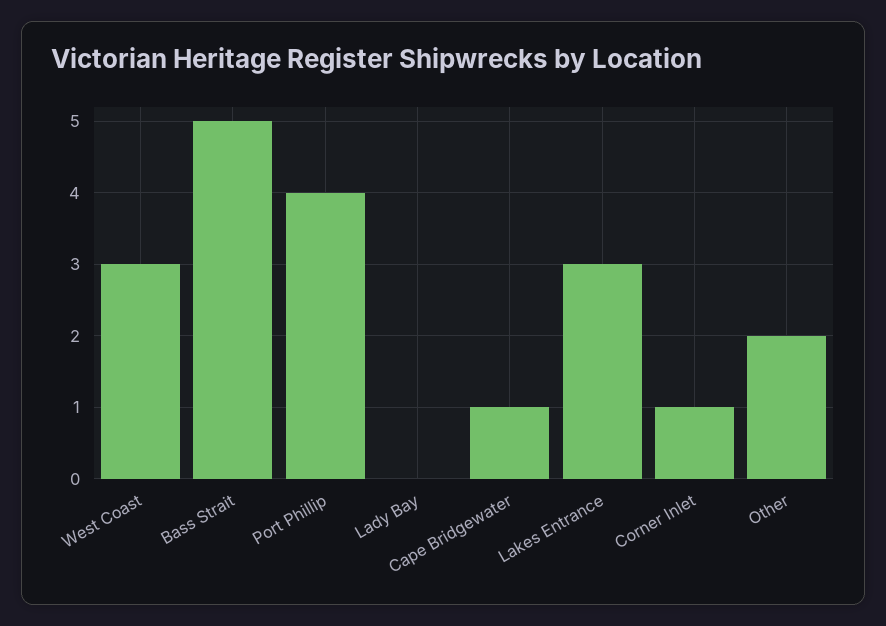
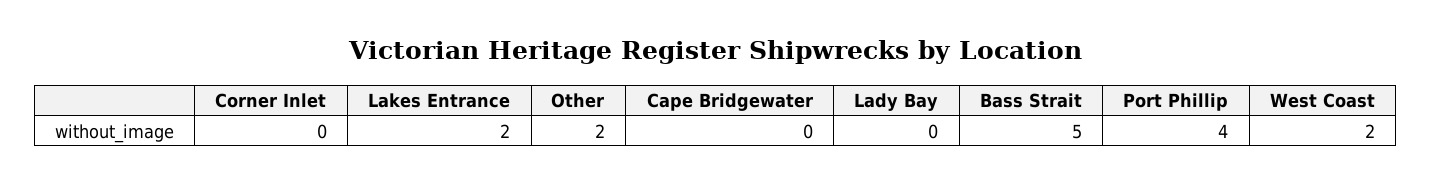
West Coast: 3 -> 2
Cape Bridgewater: 1 -> 0
Lakes Entrance: 3 -> 2
Corner Inlet: 1 -> 0

